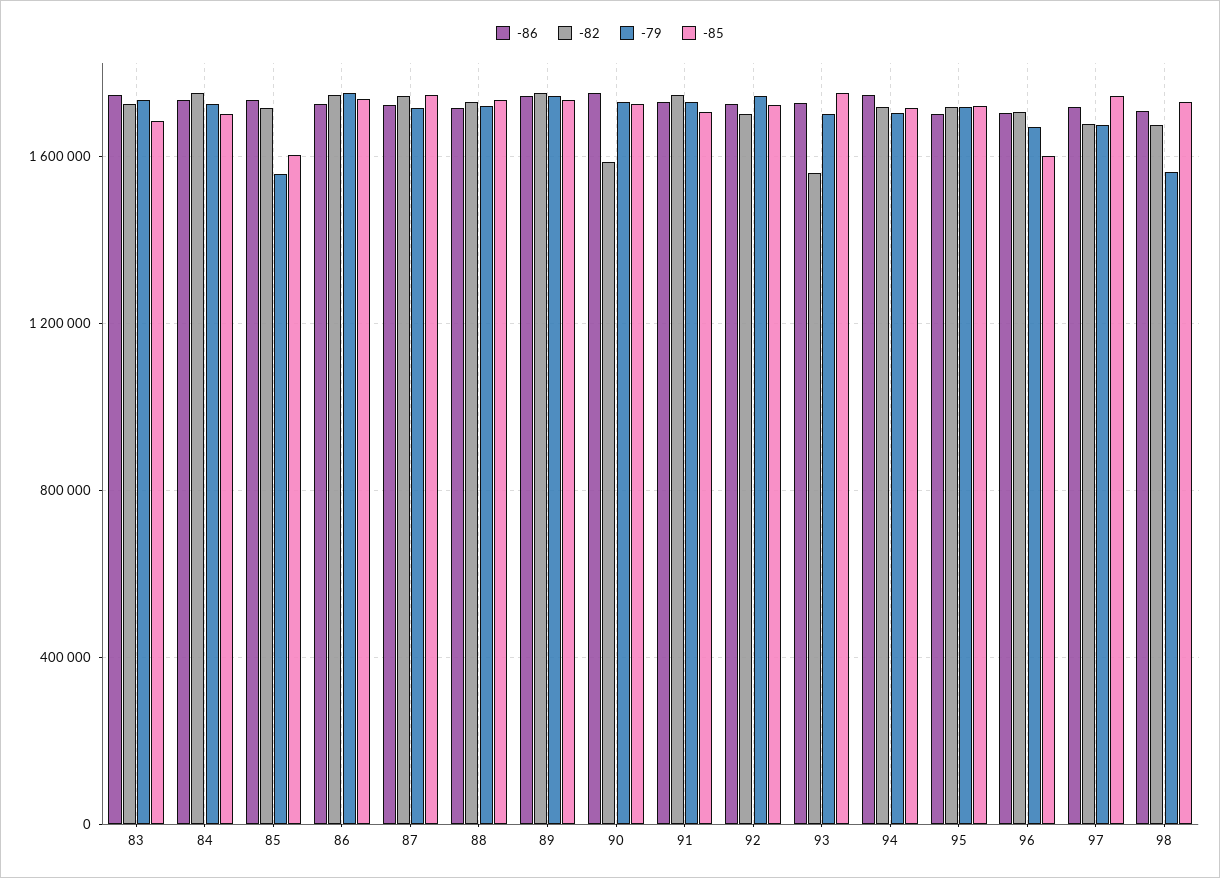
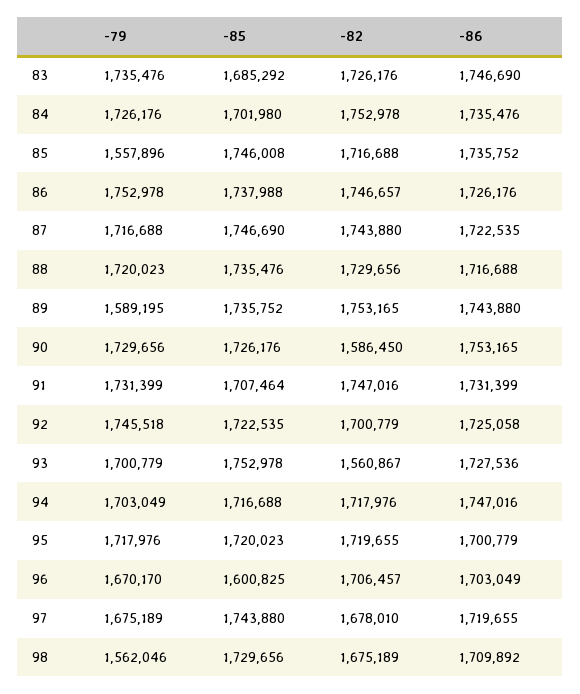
-85, 85: 1600000 -> 1746008
-79, 89: 1750000 -> 1589195

